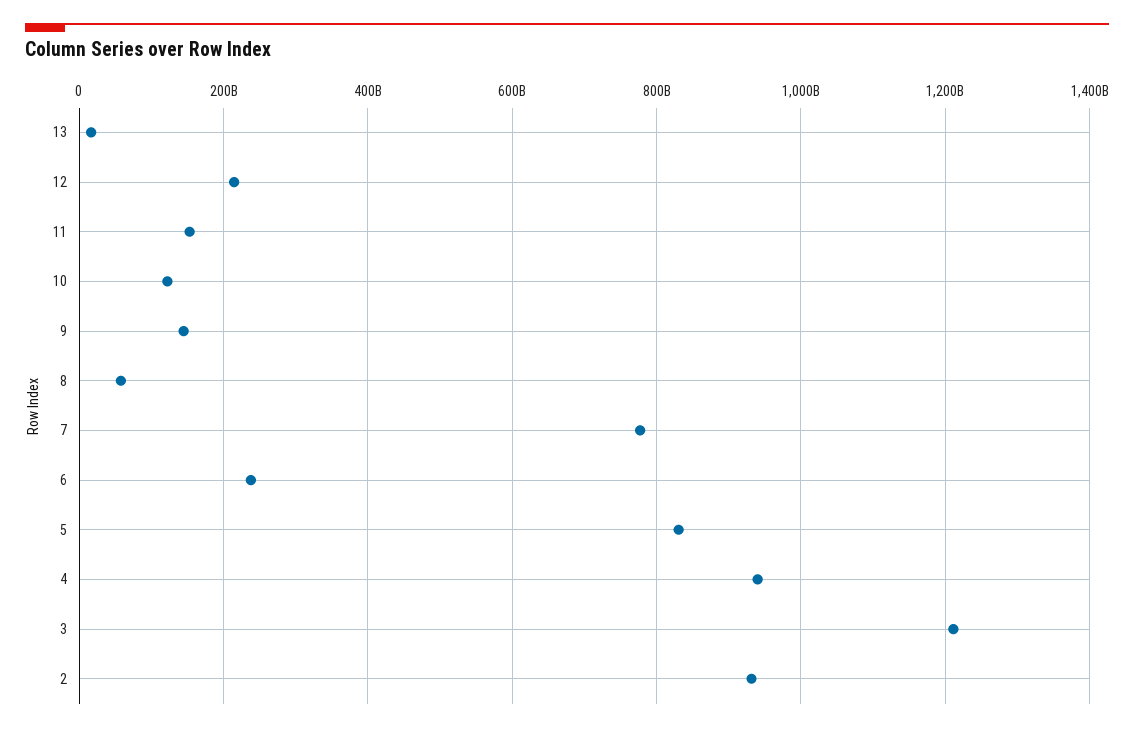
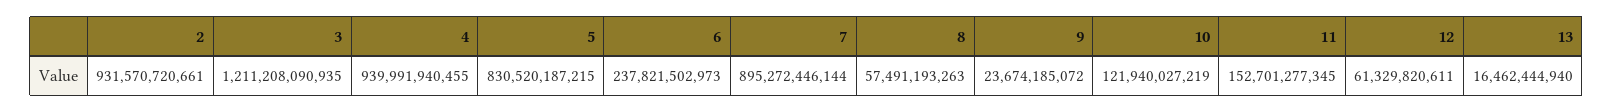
12: 220000000000 -> 61329820611
9: 140000000000 -> 23674185072
7: 780000000000 -> 895272446144

